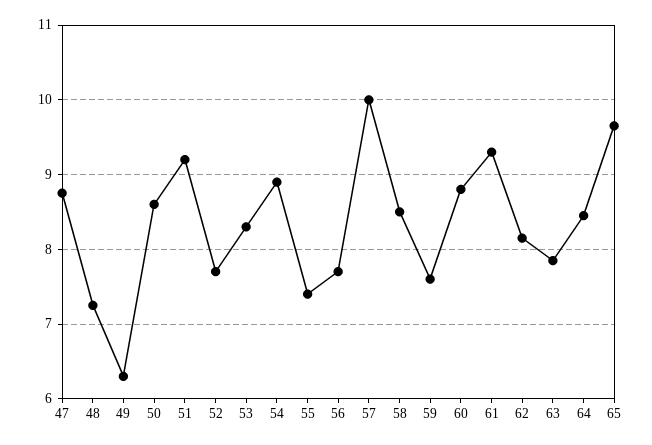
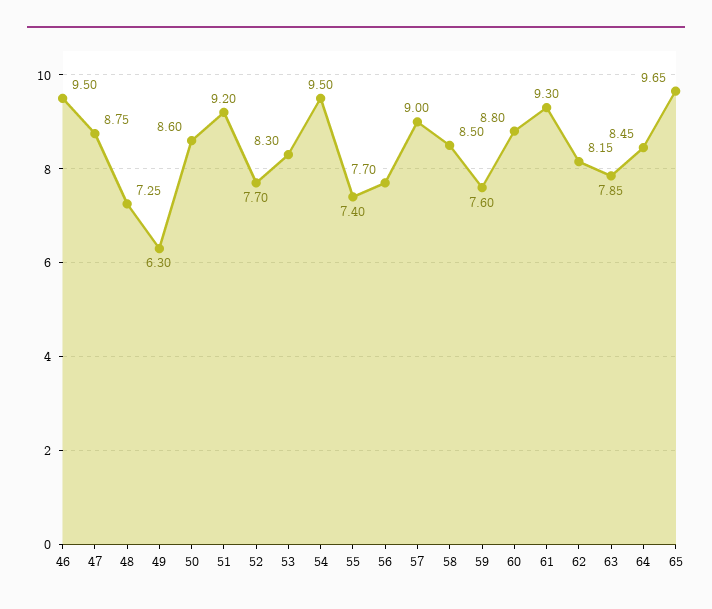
54: 8.9 -> 9.5
57: 10 -> 9
46: none -> 9.5

